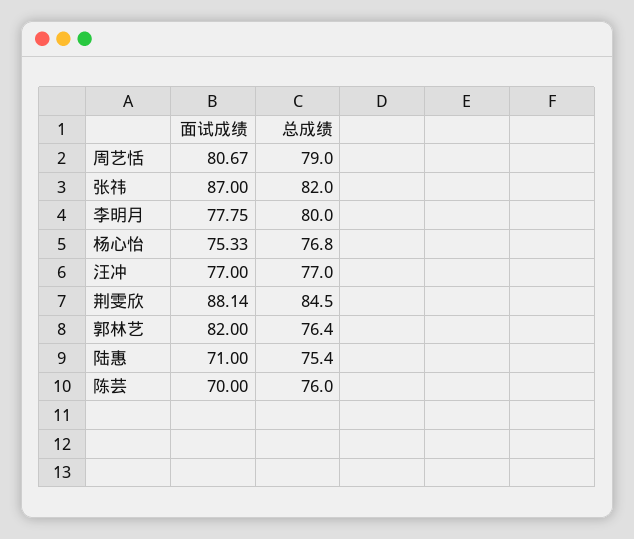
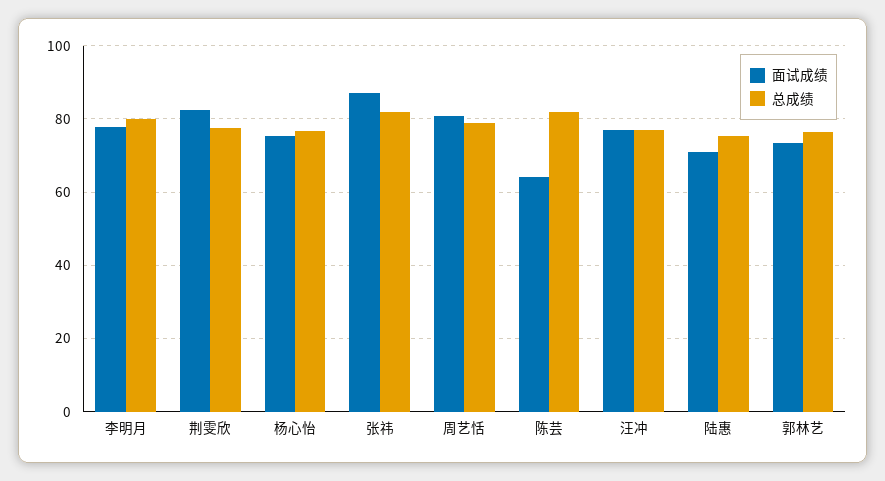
面试成绩, 荆雯欣: 88.14 -> 82
总成绩, 荆雯欣: 84.5 -> 78
面试成绩, 郭林艺: 82 -> 74
面试成绩, 陈芸: 70 -> 64
总成绩, 陈芸: 76 -> 82

